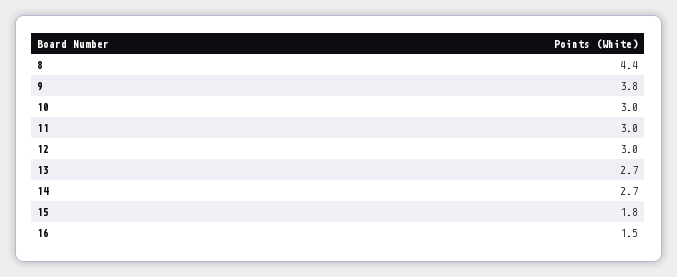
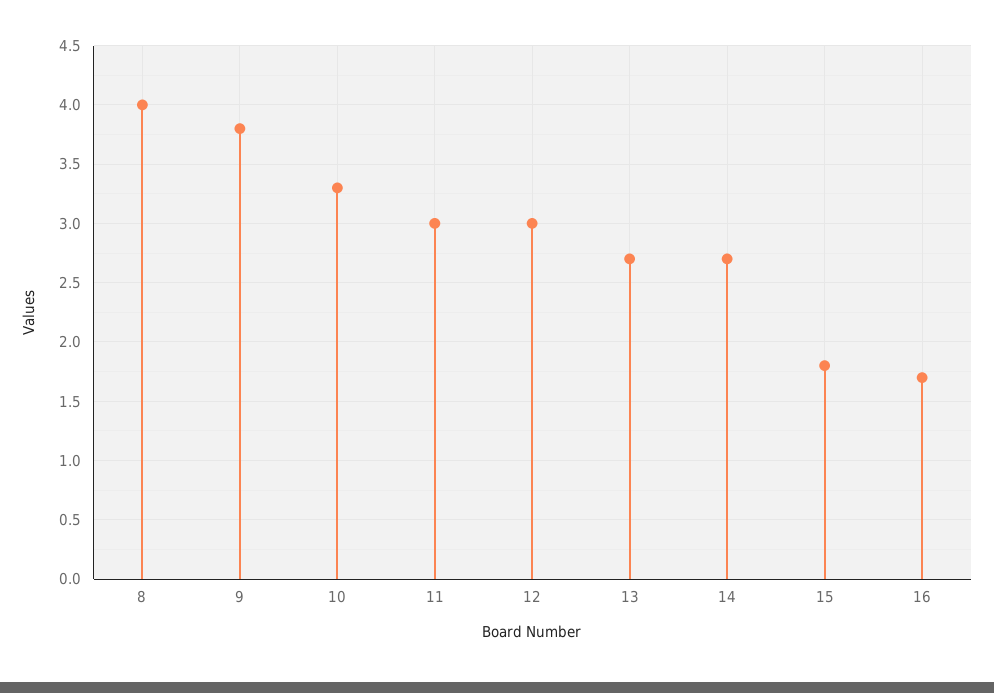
8: 4.4 -> 4
10: 3 -> 3.3
16: 1.5 -> 1.7

